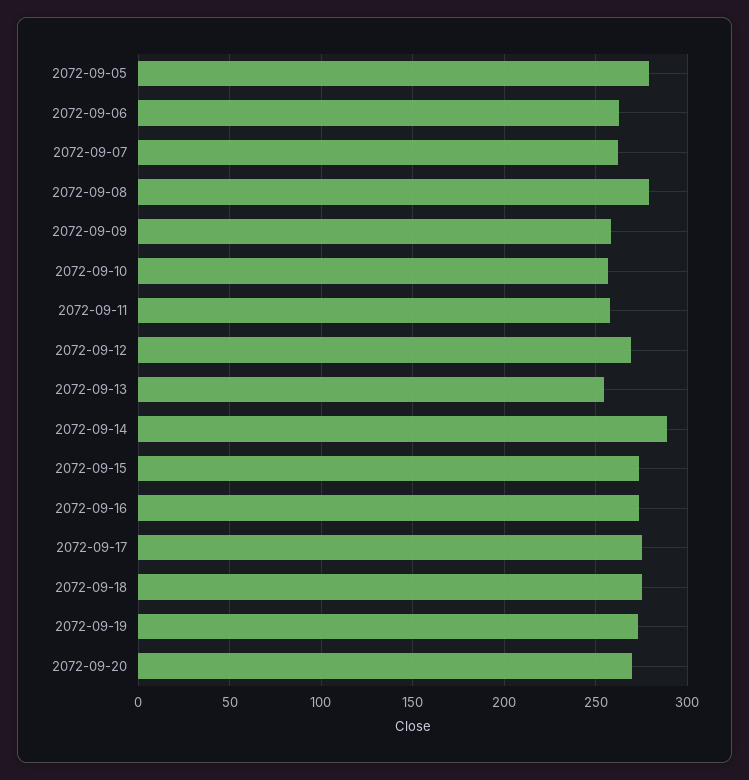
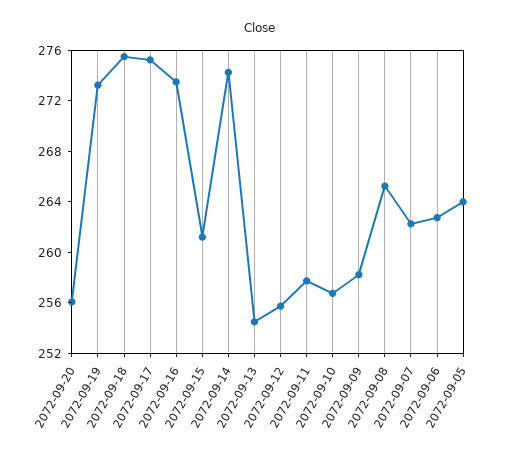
2072-09-05: 280 -> 264
2072-09-08: 280 -> 265
2072-09-12: 270 -> 256
2072-09-14: 290 -> 274
2072-09-15: 275 -> 261
2072-09-20: 270 -> 256

